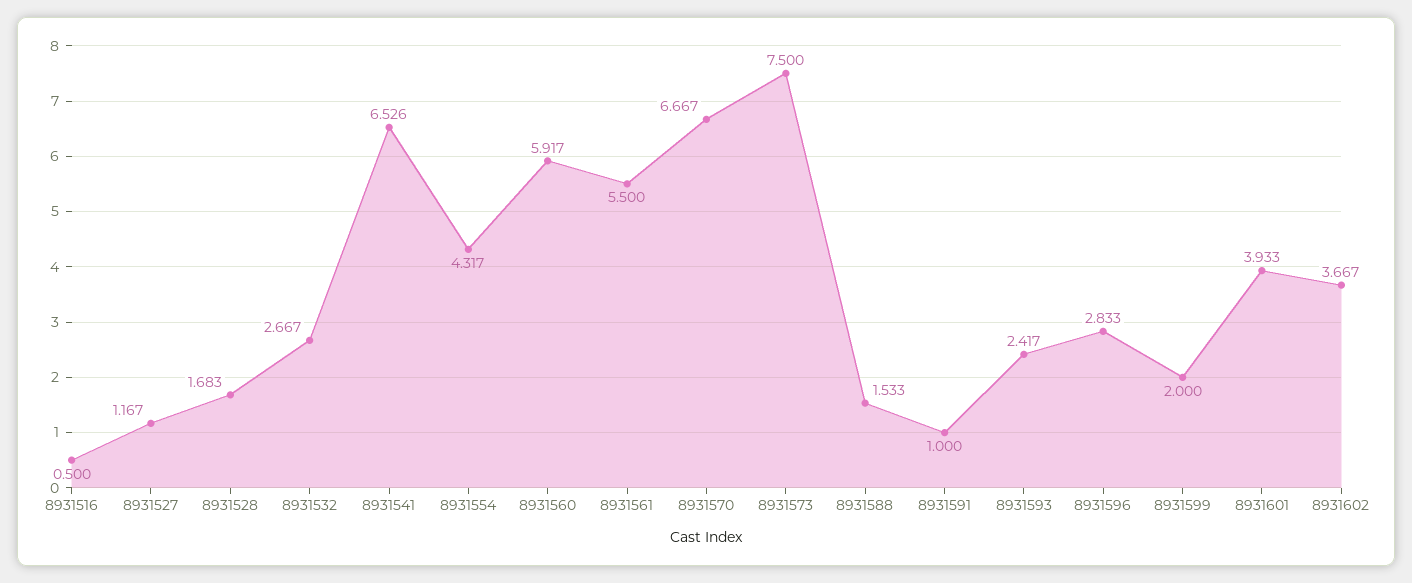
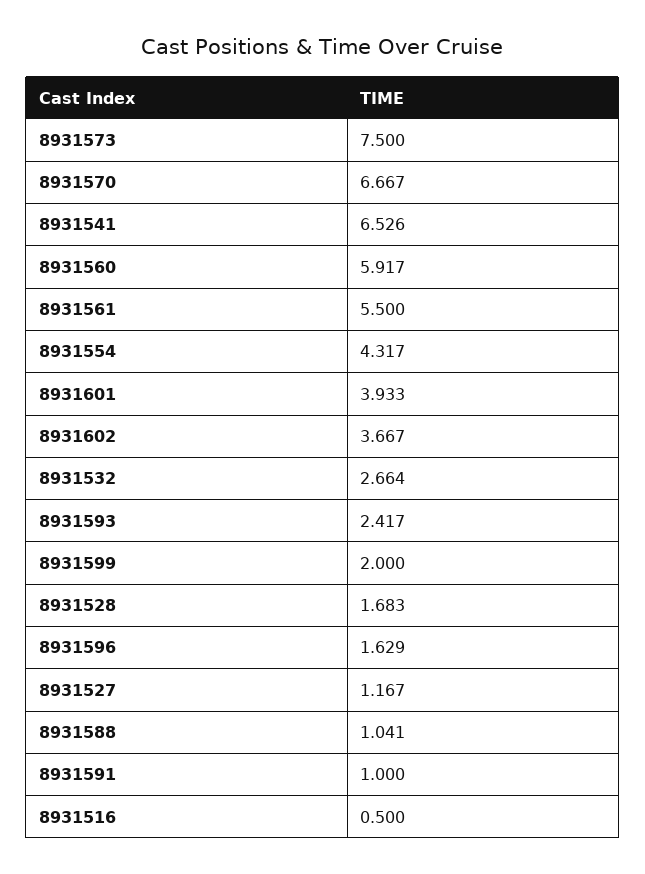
8931532: 2.667 -> 2.664
8931588: 1.533 -> 1.041
8931596: 2.833 -> 1.629

